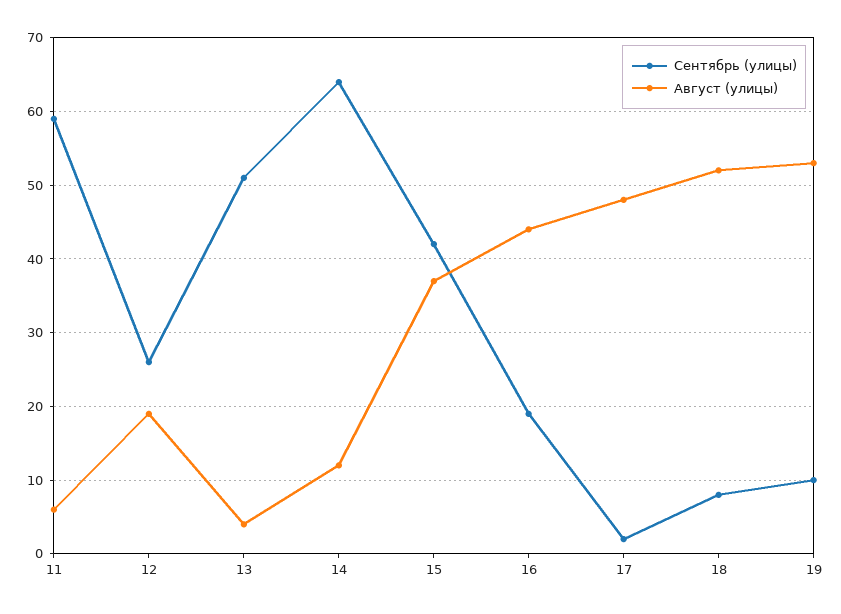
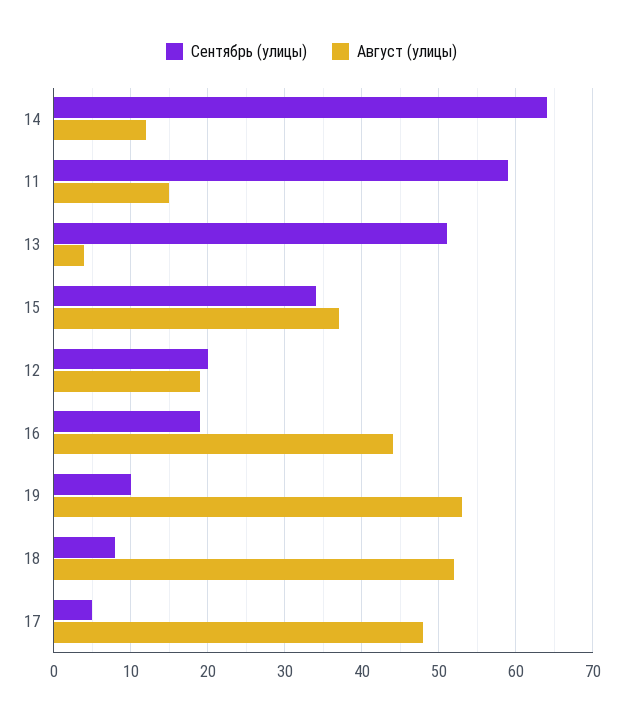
Август (улицы), 11: 6 -> 15
Сентябрь (улицы), 12: 26 -> 20
Сентябрь (улицы), 15: 42 -> 34
Сентябрь (улицы), 17: 2 -> 5

